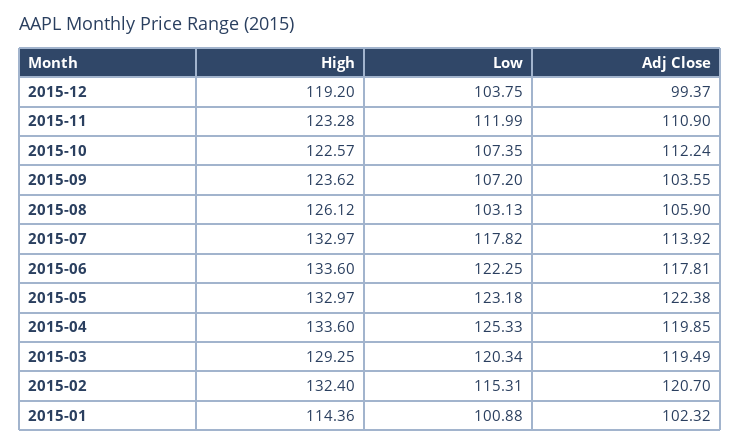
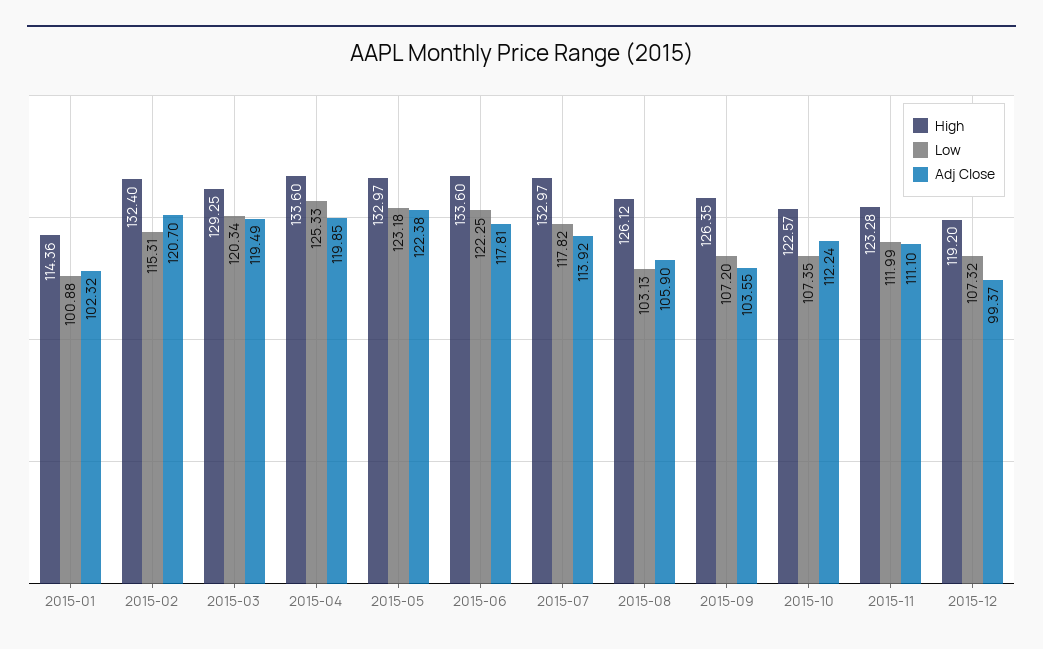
Low, 2015-12: 103.75 -> 107.32
Adj Close, 2015-11: 110.9 -> 111.1
High, 2015-09: 123.62 -> 126.35

